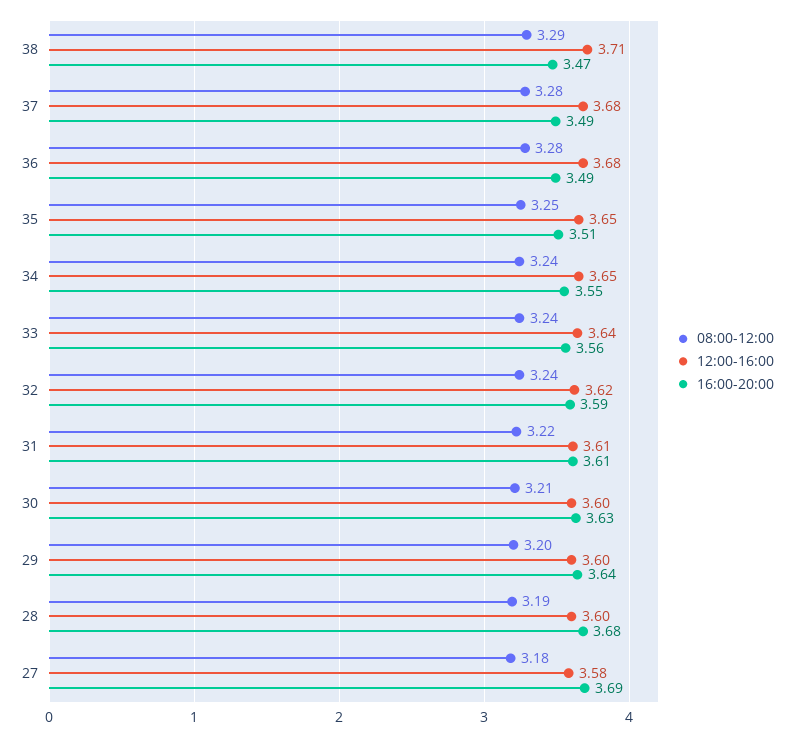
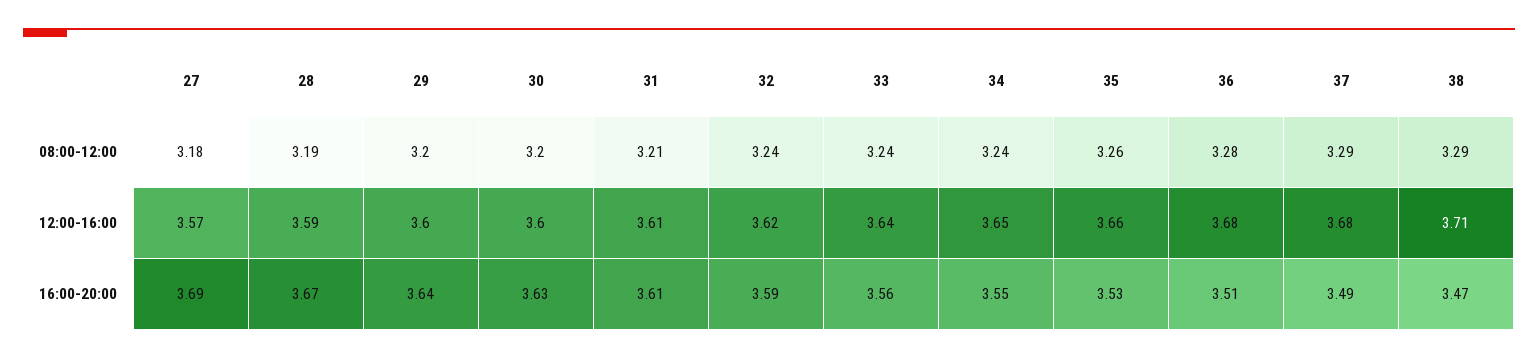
08:00-12:00, 37: 3.28 -> 3.29
16:00-20:00, 36: 3.49 -> 3.51
08:00-12:00, 35: 3.25 -> 3.26
12:00-16:00, 35: 3.65 -> 3.66
16:00-20:00, 35: 3.51 -> 3.53
08:00-12:00, 31: 3.22 -> 3.21
08:00-12:00, 30: 3.21 -> 3.2
12:00-16:00, 28: 3.6 -> 3.59
16:00-20:00, 28: 3.68 -> 3.67
12:00-16:00, 27: 3.58 -> 3.57

